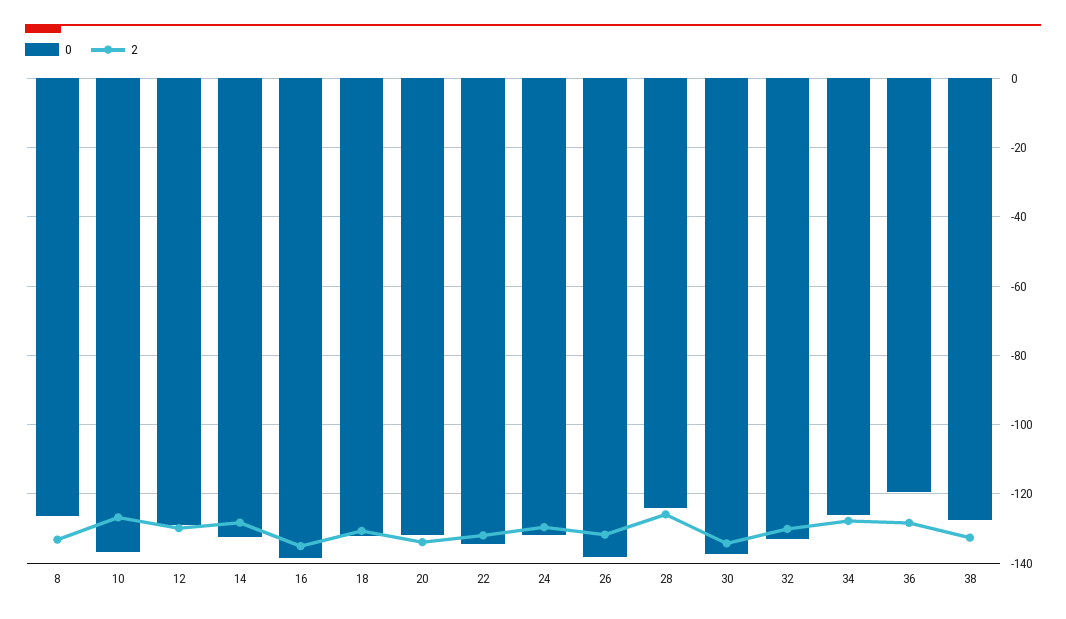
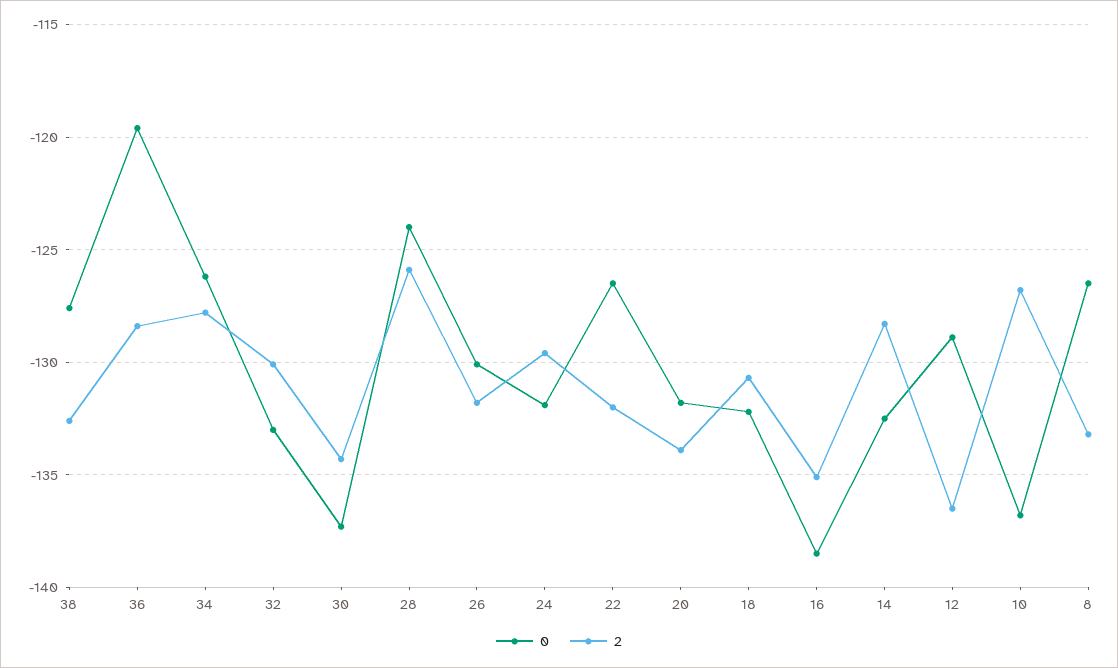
2, 12: -130 -> -136.5
0, 22: -134 -> -126.5
0, 26: -138 -> -130

